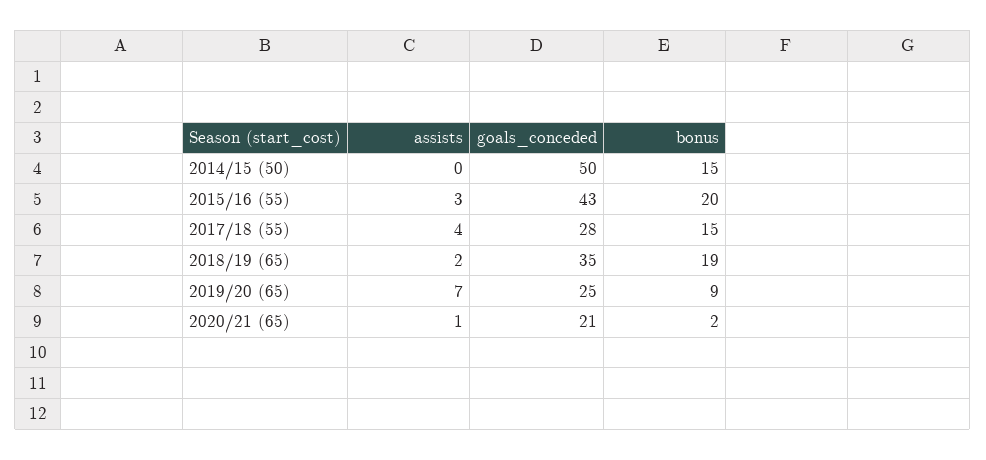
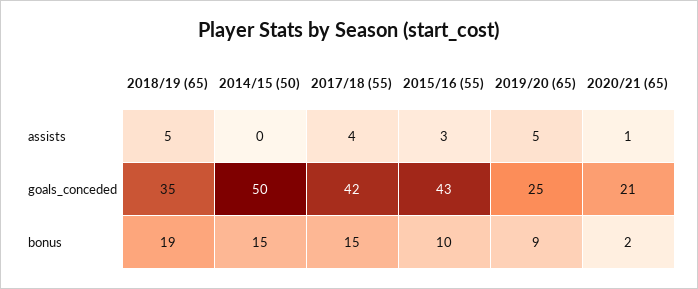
bonus, 2015/16 (55): 20 -> 10
goals_conceded, 2017/18 (55): 28 -> 42
assists, 2018/19 (65): 2 -> 5
assists, 2019/20 (65): 7 -> 5

